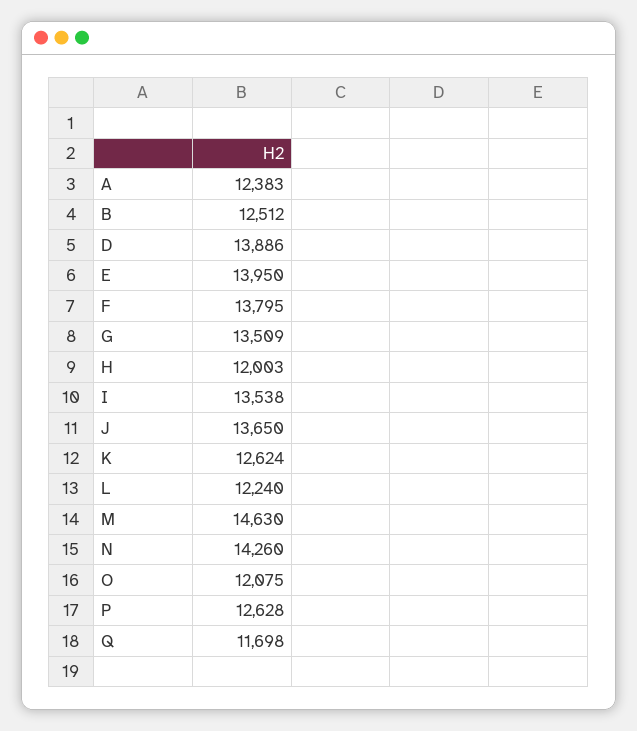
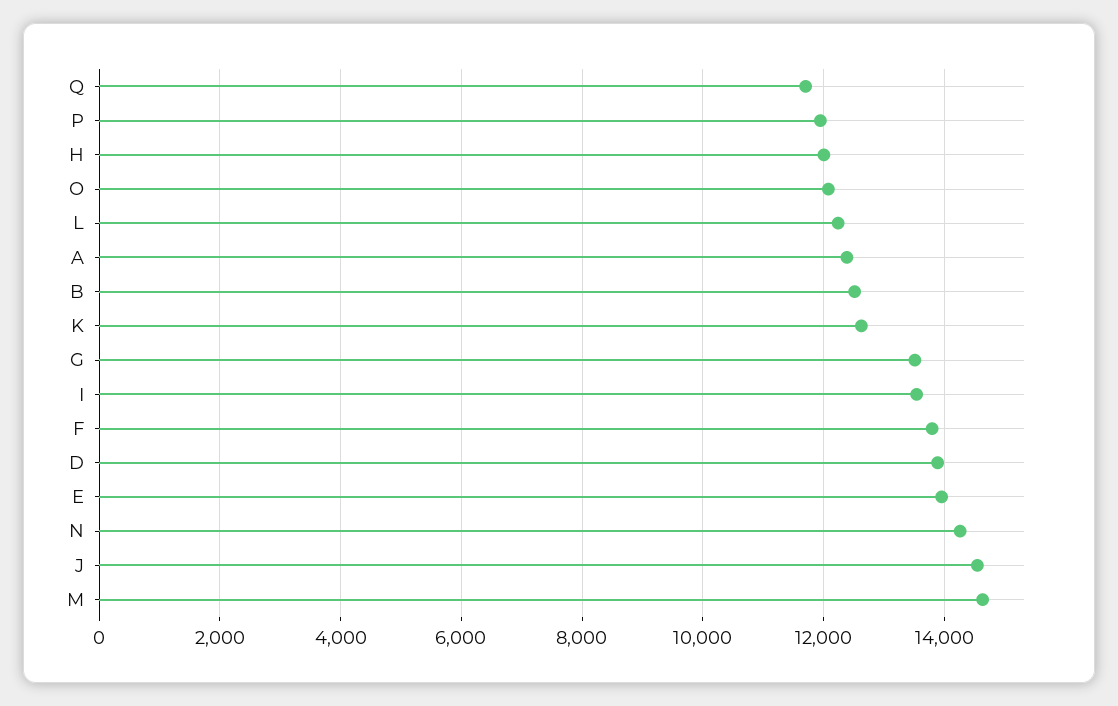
J: 13650 -> 14600
P: 12628 -> 12000

